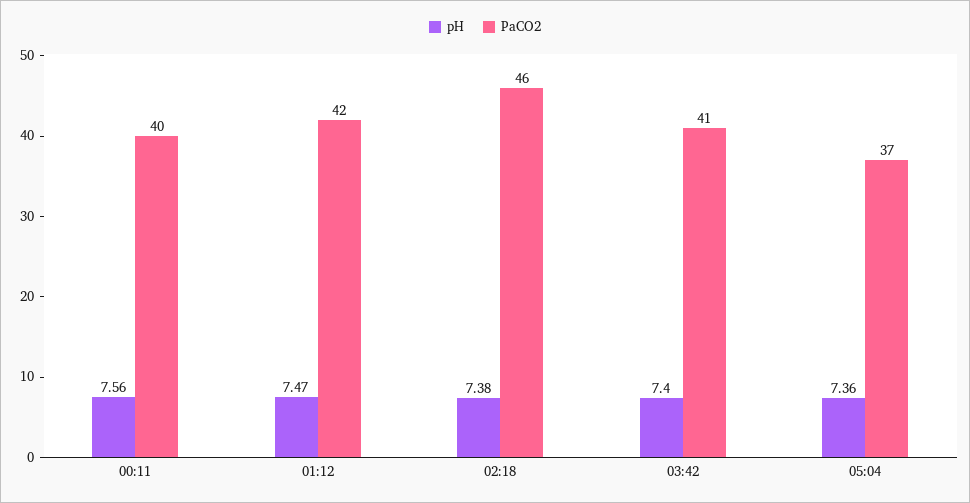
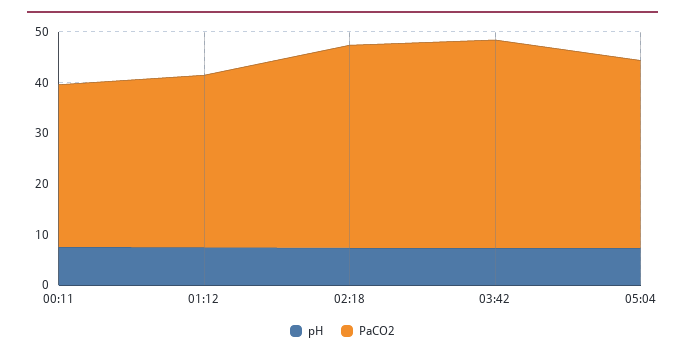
PaCO2, 00:11: 40 -> 32
PaCO2, 01:12: 42 -> 34
PaCO2, 02:18: 46 -> 40

